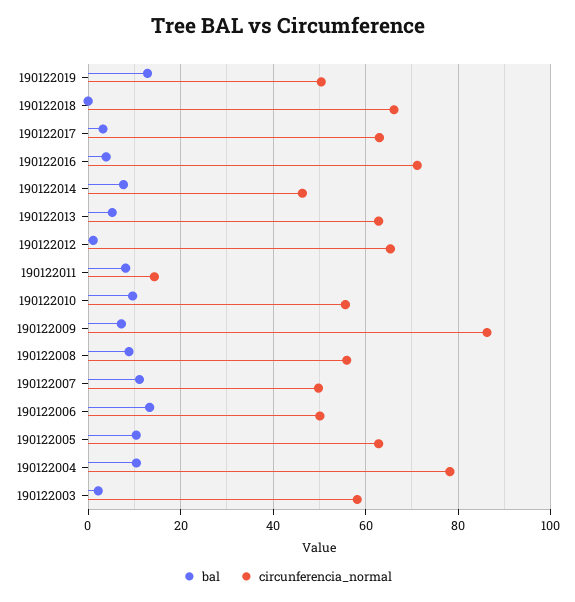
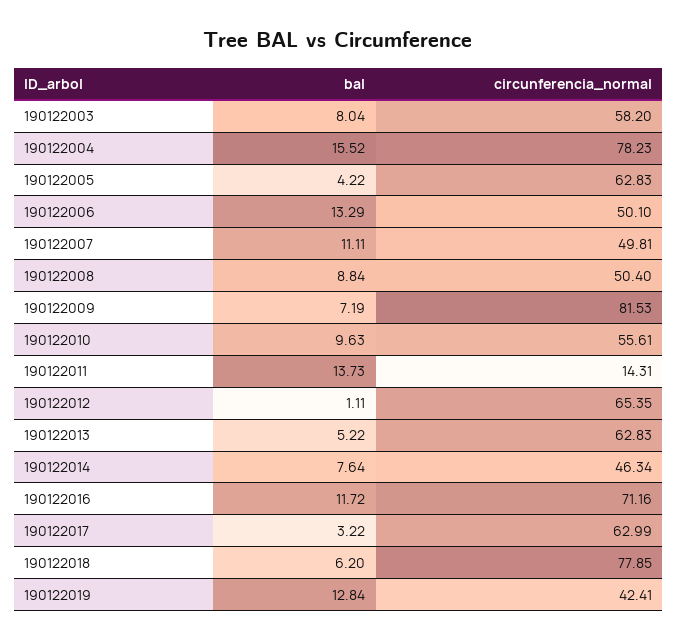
circunferencia_normal, 190122019: 50 -> 42.41
bal, 190122018: 0 -> 6.2
circunferencia_normal, 190122018: 66 -> 77.85
bal, 190122016: 4 -> 11.72
bal, 190122011: 8 -> 13.73
circunferencia_normal, 190122009: 86 -> 81.53
circunferencia_normal, 190122008: 56 -> 50.4
bal, 190122005: 10 -> 4.22
bal, 190122004: 10 -> 15.52
bal, 190122003: 2 -> 8.04

